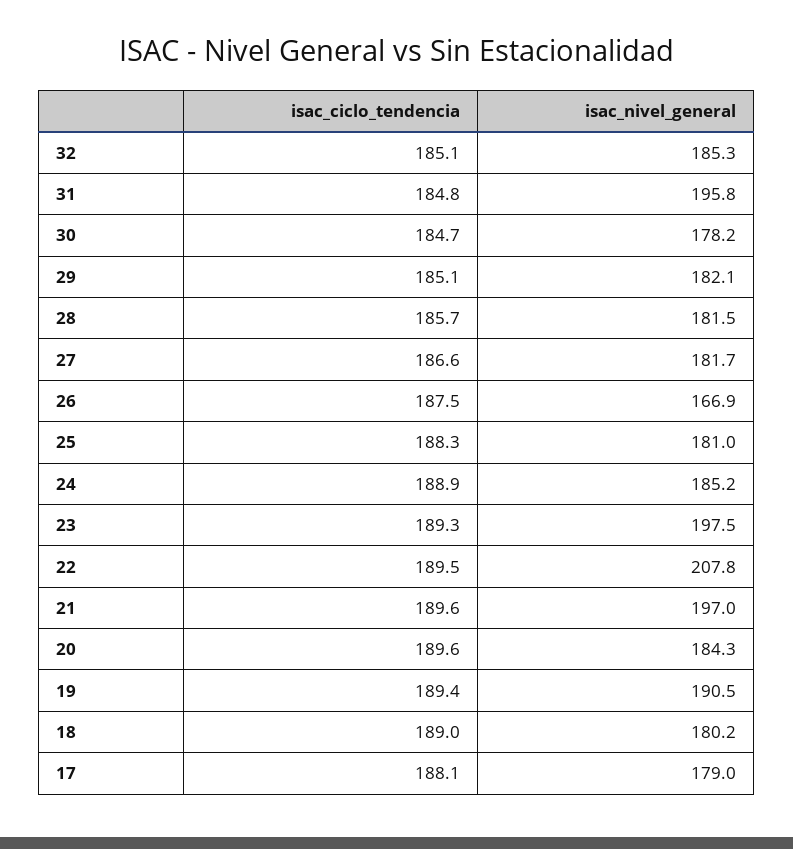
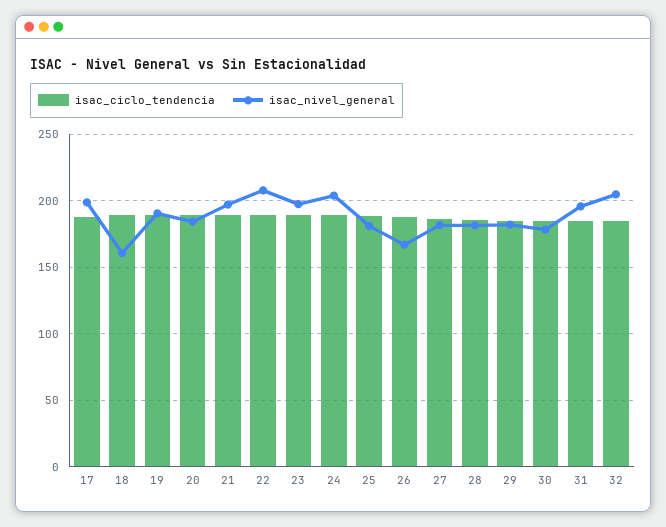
isac_nivel_general, 32: 185.3 -> 205
isac_nivel_general, 24: 185.2 -> 205
isac_nivel_general, 18: 180.2 -> 160
isac_nivel_general, 17: 179 -> 200

